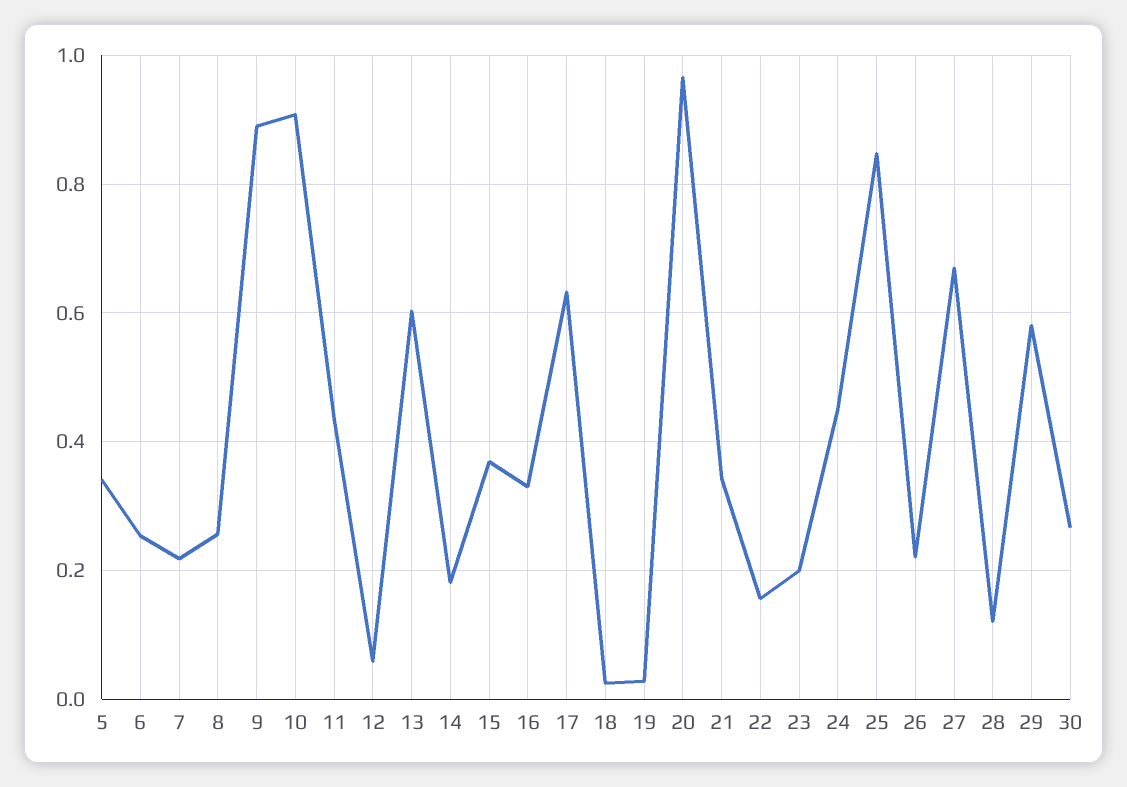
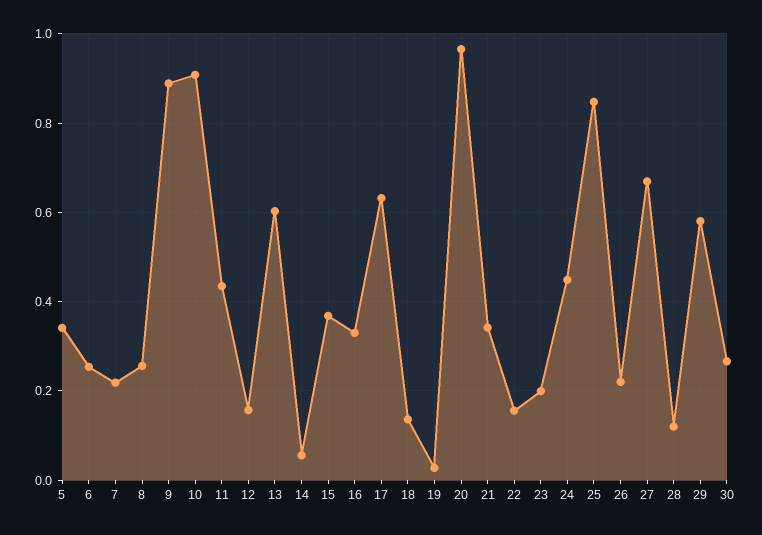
12: 0.06 -> 0.16
14: 0.18 -> 0.06
18: 0.02 -> 0.14

